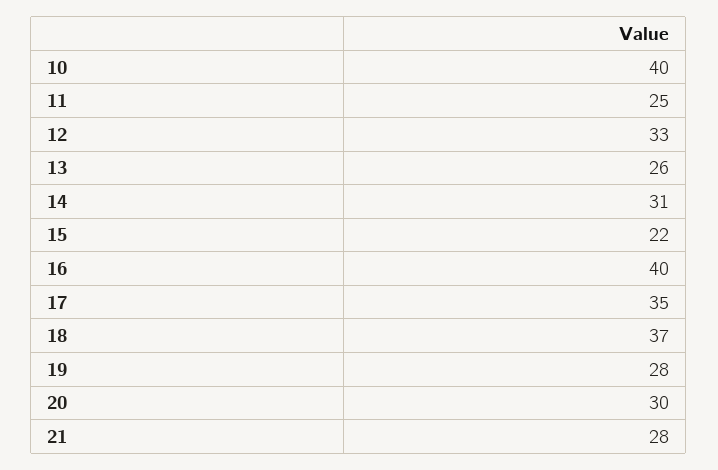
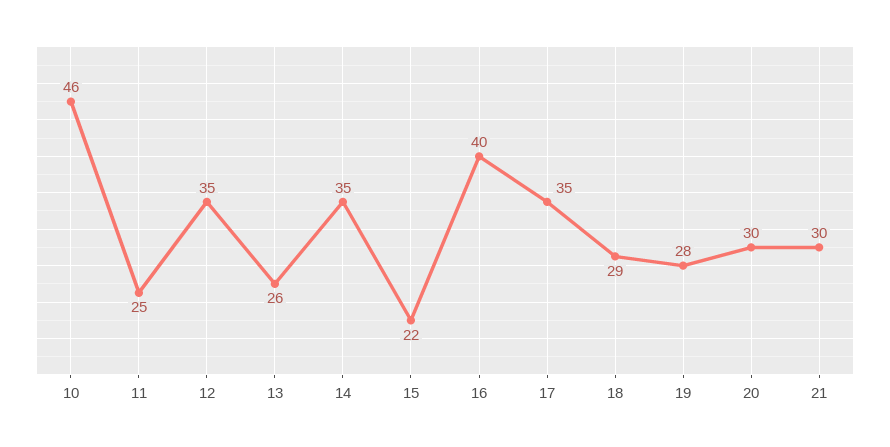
10: 40 -> 46
12: 33 -> 35
14: 31 -> 35
18: 37 -> 29
21: 28 -> 30

